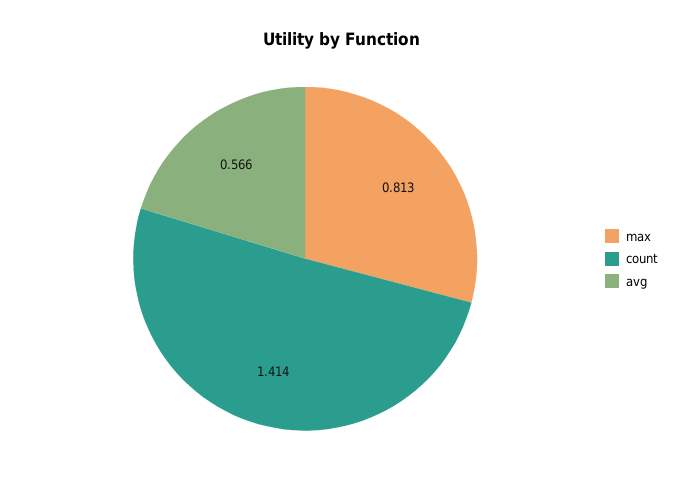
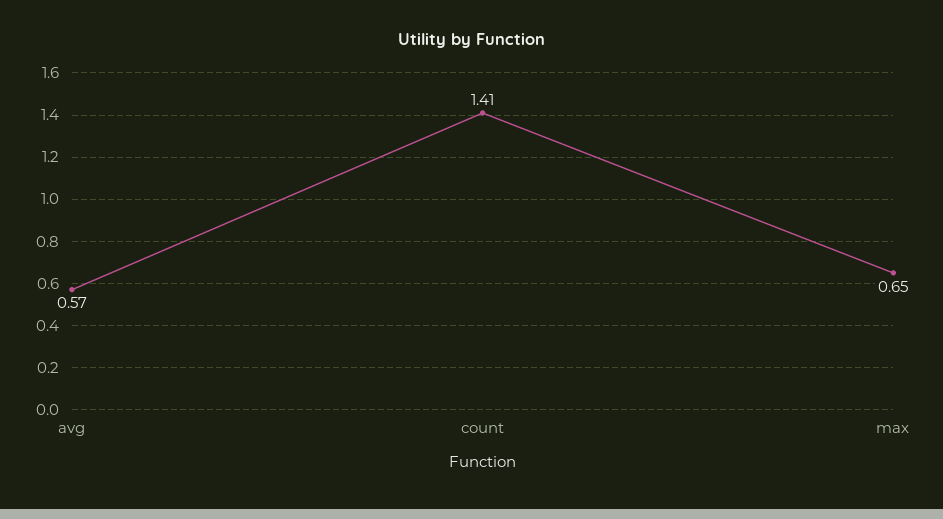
max: 0.813 -> 0.65

